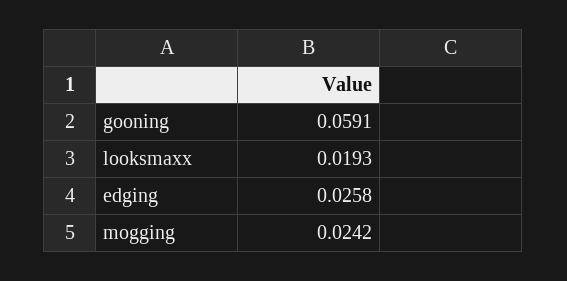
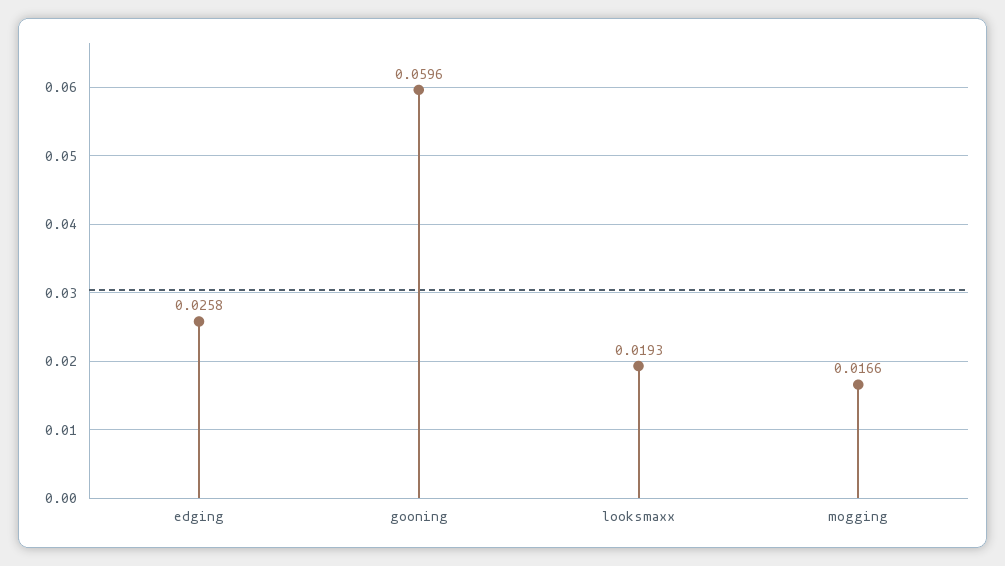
gooning: 0.0591 -> 0.0596
mogging: 0.0242 -> 0.0166

